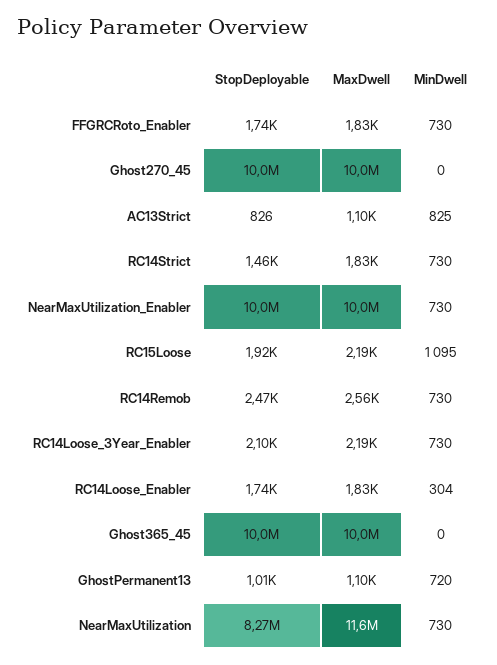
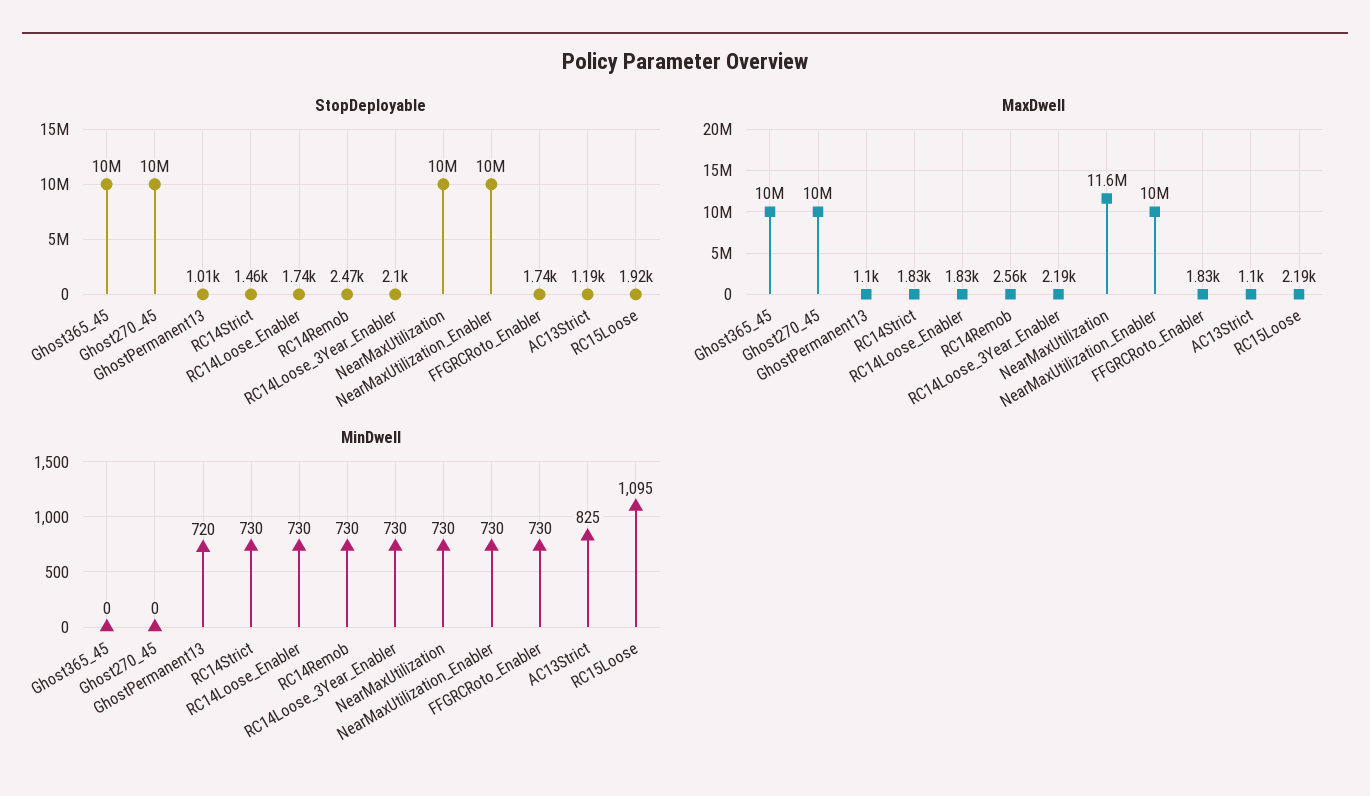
StopDeployable, AC13Strict: 826 -> 1190
MinDwell, RC14Loose_Enabler: 304 -> 730
StopDeployable, NearMaxUtilization: 8270000 -> 10000000

